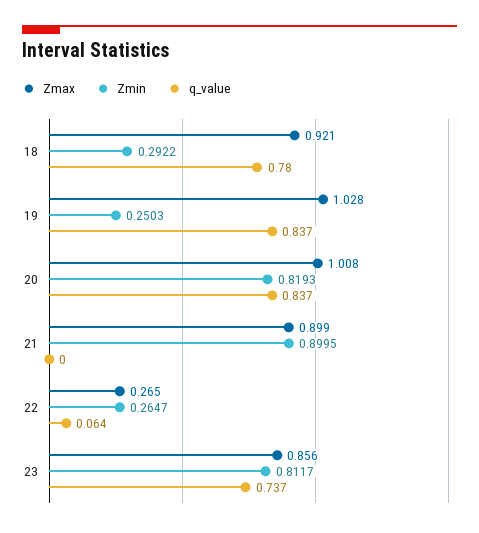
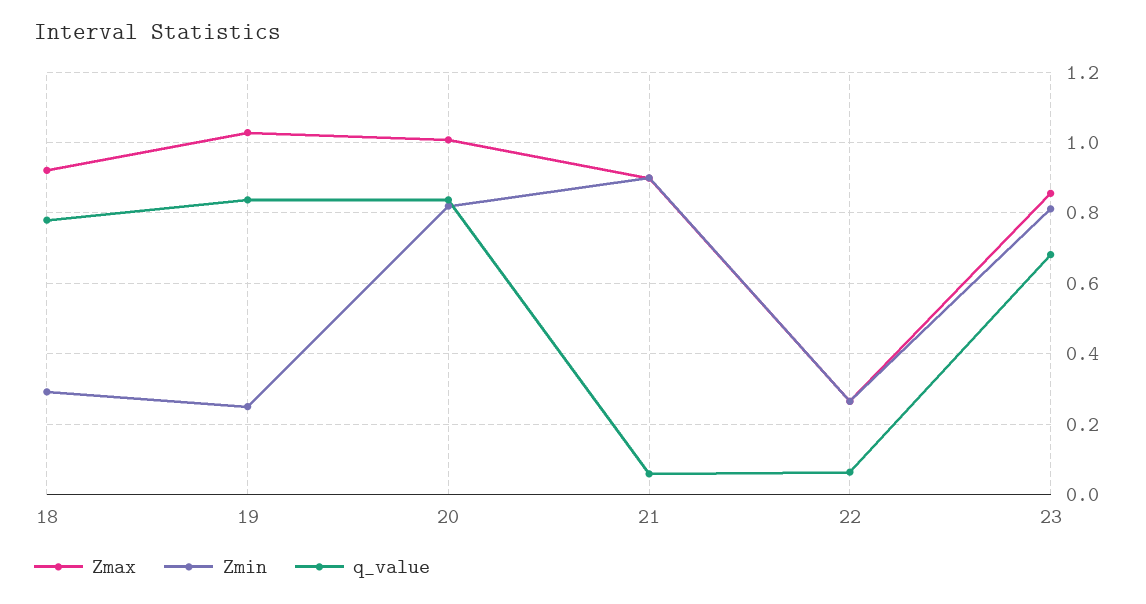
q_value, 21: 0 -> 0.06
q_value, 23: 0.737 -> 0.68

